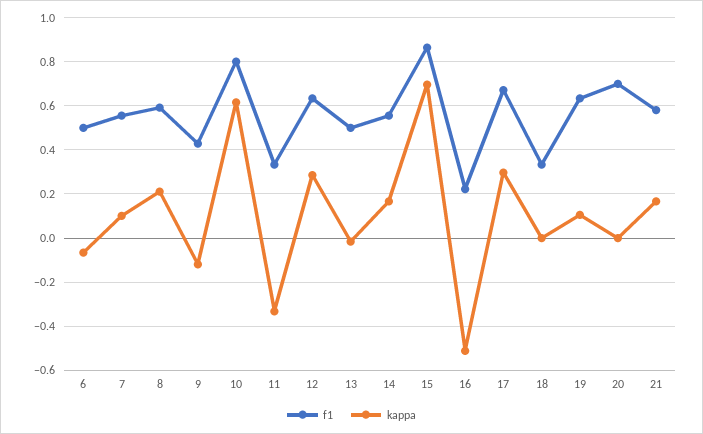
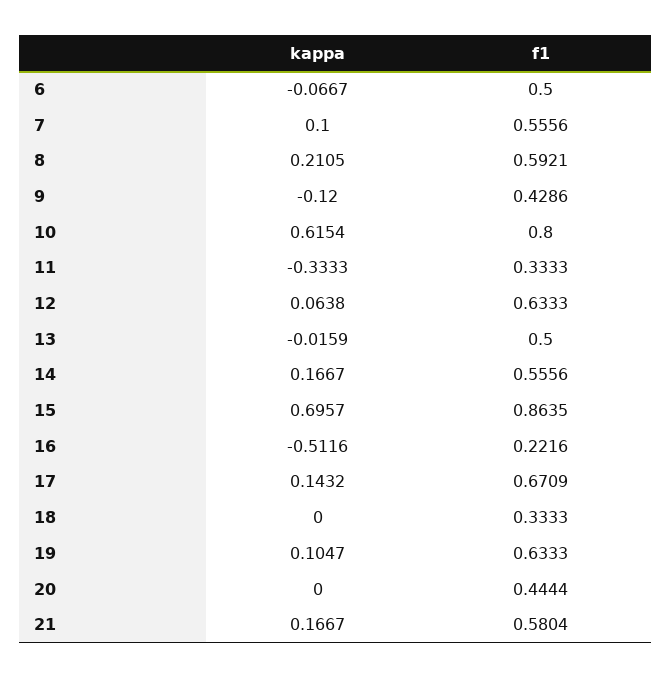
kappa, 12: 0.3 -> 0.0638
kappa, 17: 0.3 -> 0.1432
f1, 20: 0.7 -> 0.4444

